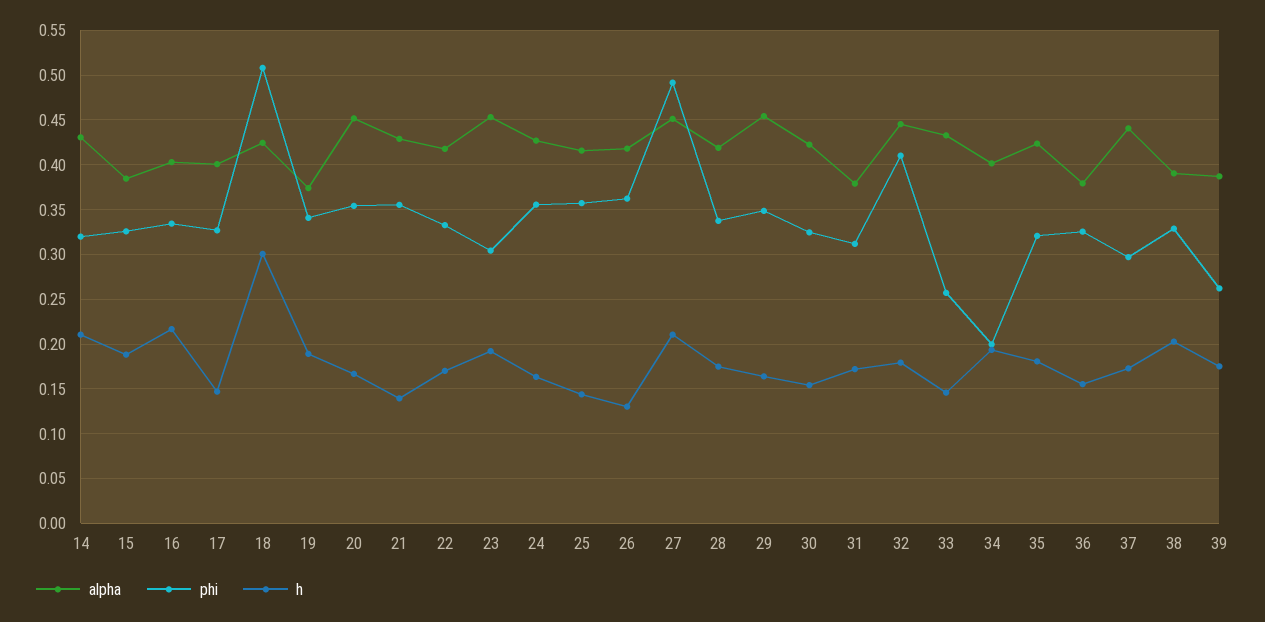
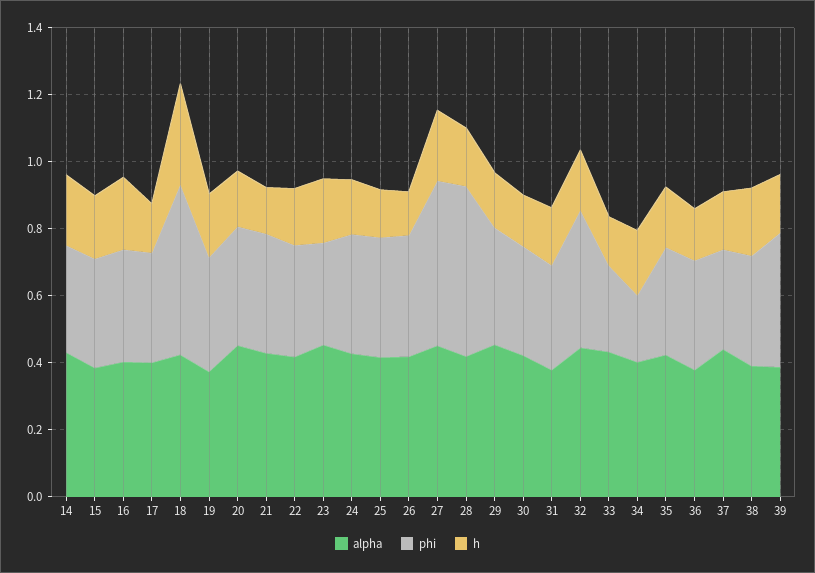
phi, 28: 0.34 -> 0.5
phi, 39: 0.26 -> 0.4

